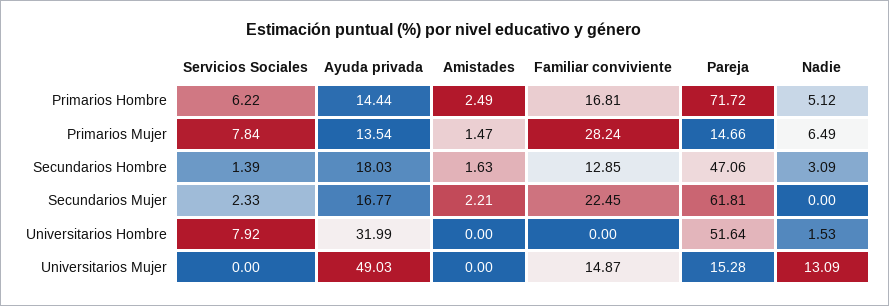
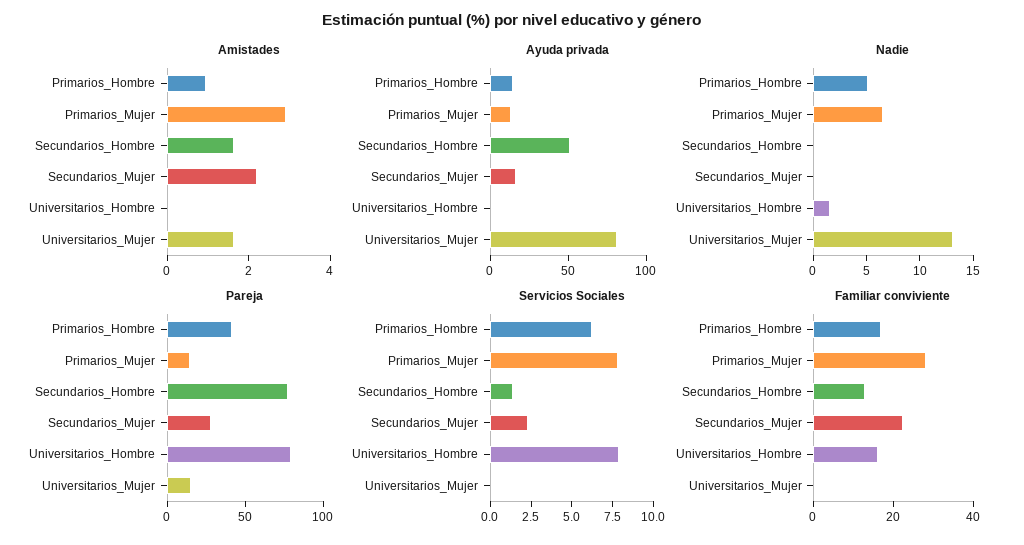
Amistades, Primarios Hombre: 2.49 -> 1
Pareja, Primarios Hombre: 71.72 -> 40
Amistades, Primarios Mujer: 1.47 -> 3
Ayuda privada, Secundarios Hombre: 18.03 -> 50
Pareja, Secundarios Hombre: 47.06 -> 80
Nadie, Secundarios Hombre: 3.09 -> 0
Pareja, Secundarios Mujer: 61.81 -> 30
Ayuda privada, Universitarios Hombre: 31.99 -> 0
Familiar conviviente, Universitarios Hombre: 0 -> 15
Pareja, Universitarios Hombre: 51.64 -> 80
Ayuda privada, Universitarios Mujer: 49.03 -> 80
Amistades, Universitarios Mujer: 0 -> 1.5
Familiar conviviente, Universitarios Mujer: 14.87 -> 0

